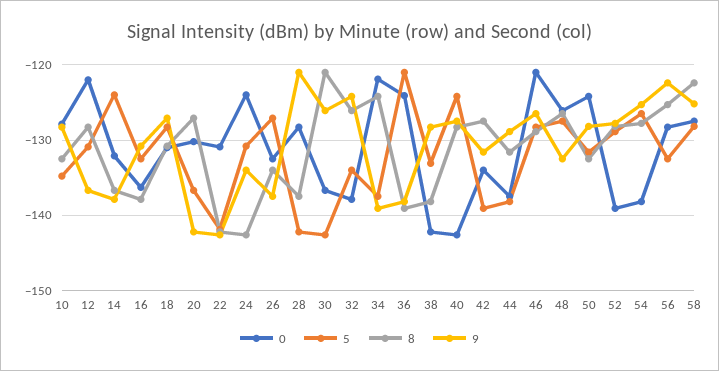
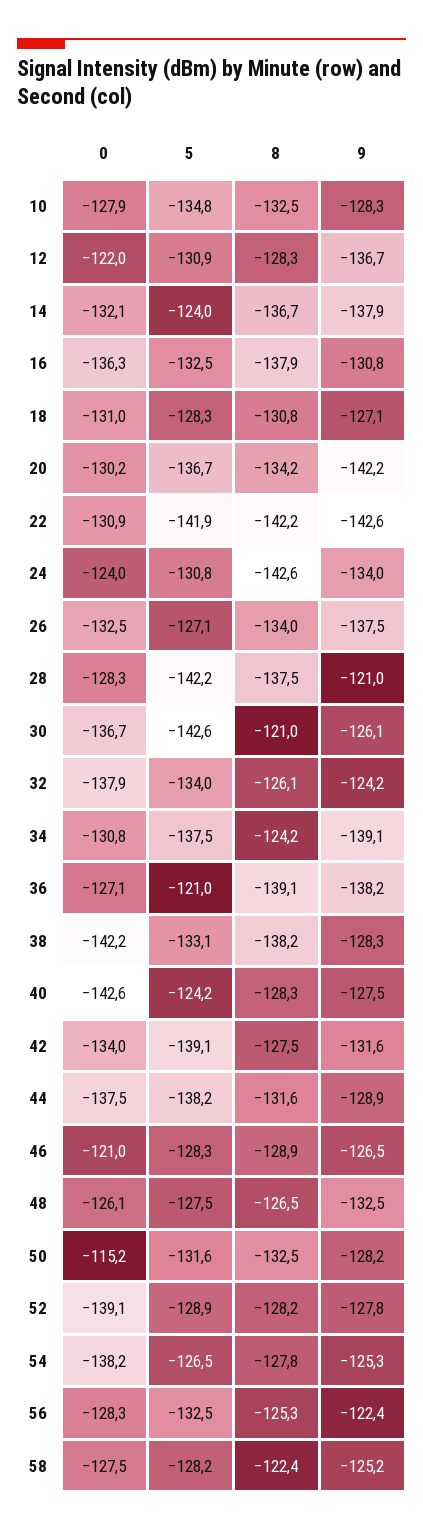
8, 20: -127 -> -134.2
0, 34: -122 -> -130.8
0, 36: -124 -> -127.1
0, 50: -124 -> -115.2

